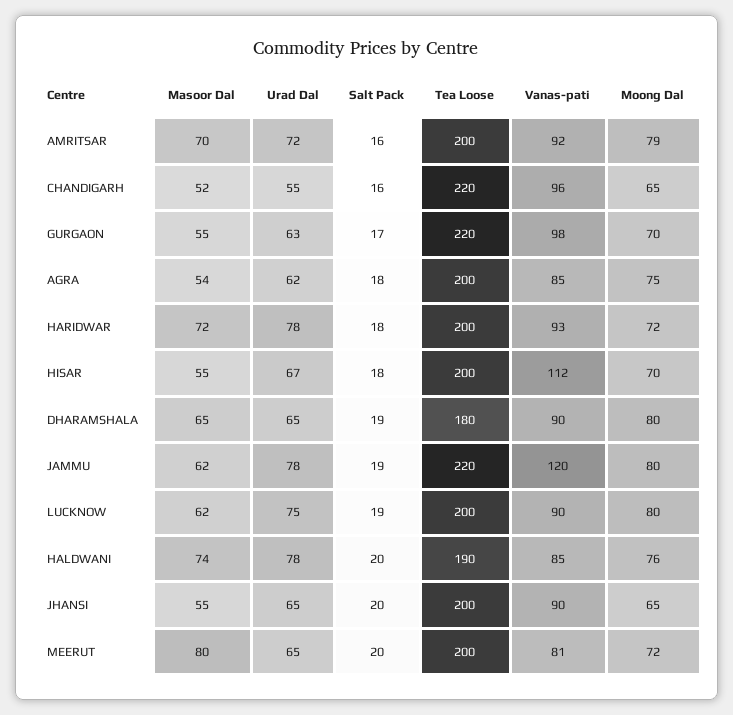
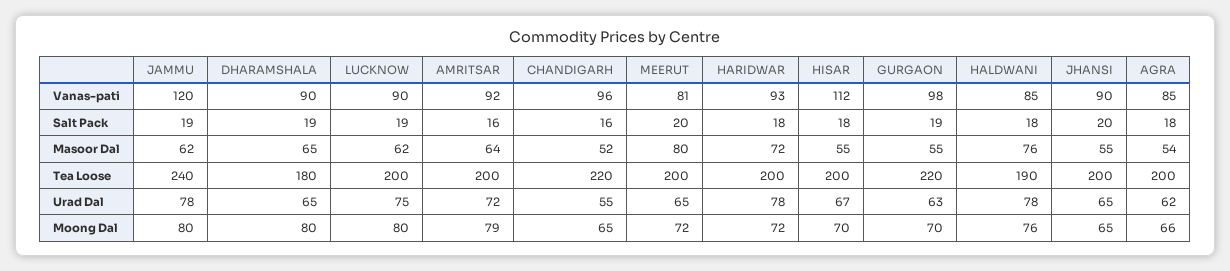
Masoor Dal, AMRITSAR: 70 -> 64
Salt Pack, GURGAON: 17 -> 19
Moong Dal, AGRA: 75 -> 66
Tea Loose, JAMMU: 220 -> 240
Masoor Dal, HALDWANI: 74 -> 76
Salt Pack, HALDWANI: 20 -> 18

